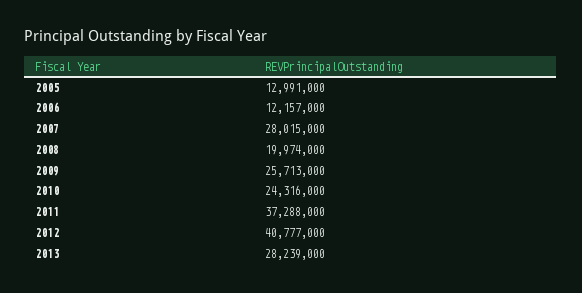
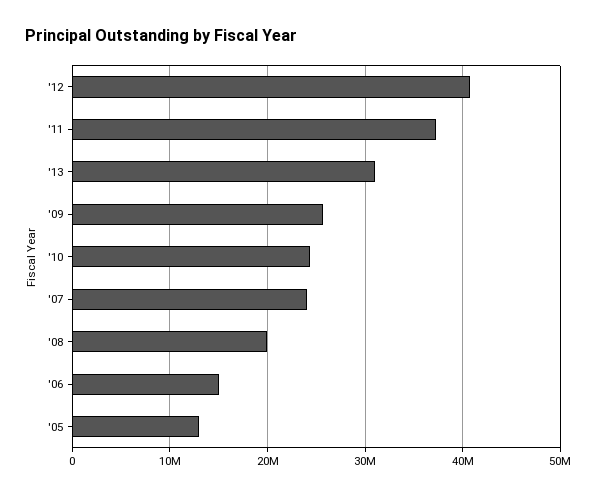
2006: 12157000 -> 15000000
2007: 28015000 -> 24000000
2013: 28239000 -> 31000000

